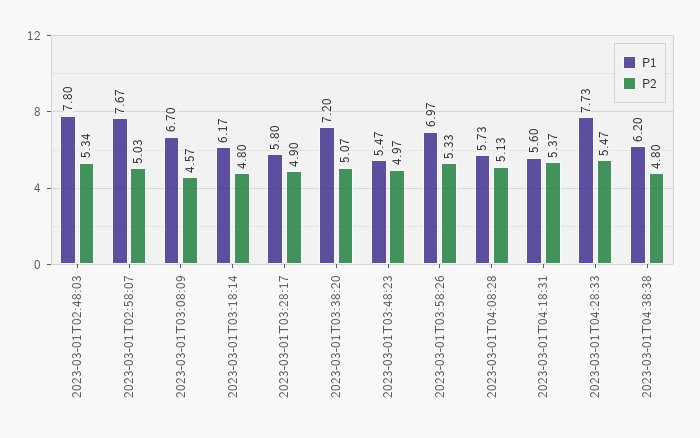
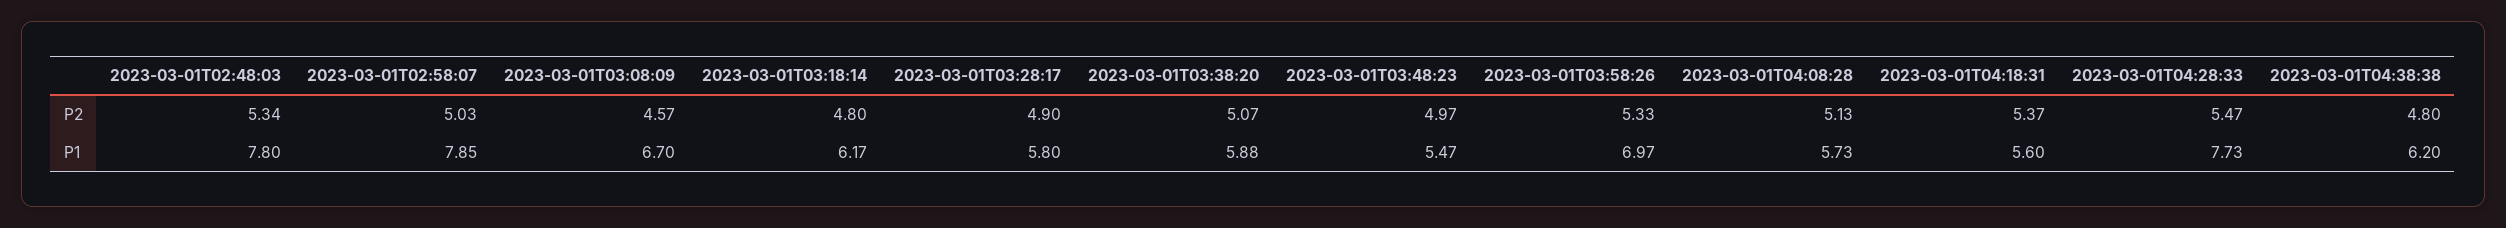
P1, 2023-03-01T02:58:07: 7.67 -> 7.85
P1, 2023-03-01T03:38:20: 7.2 -> 5.88

